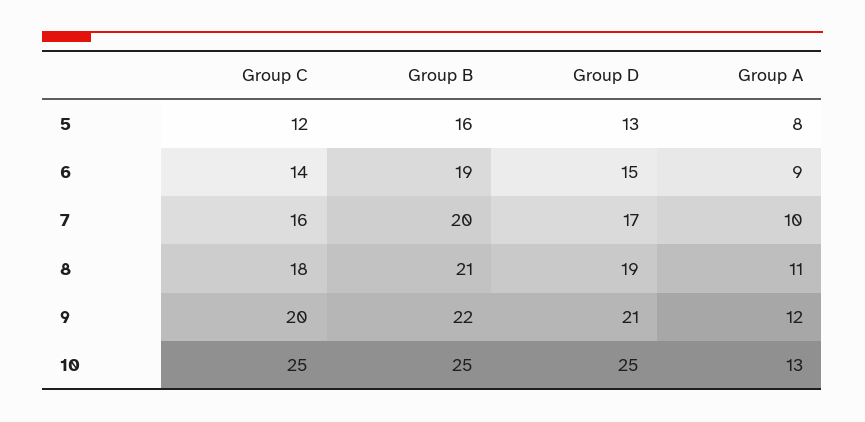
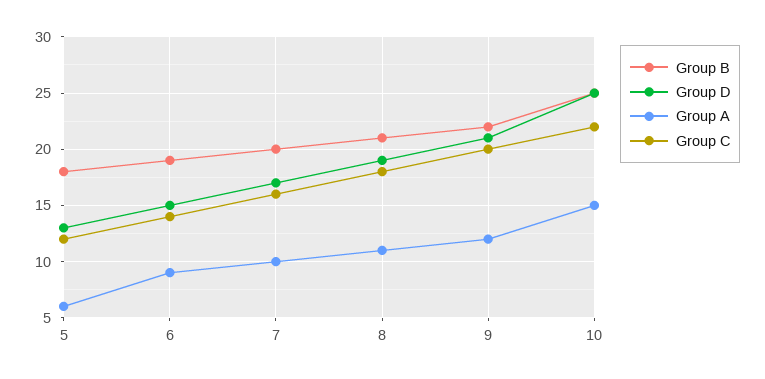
Group B, 5: 16 -> 18
Group A, 5: 8 -> 6
Group C, 10: 25 -> 22
Group A, 10: 13 -> 15

